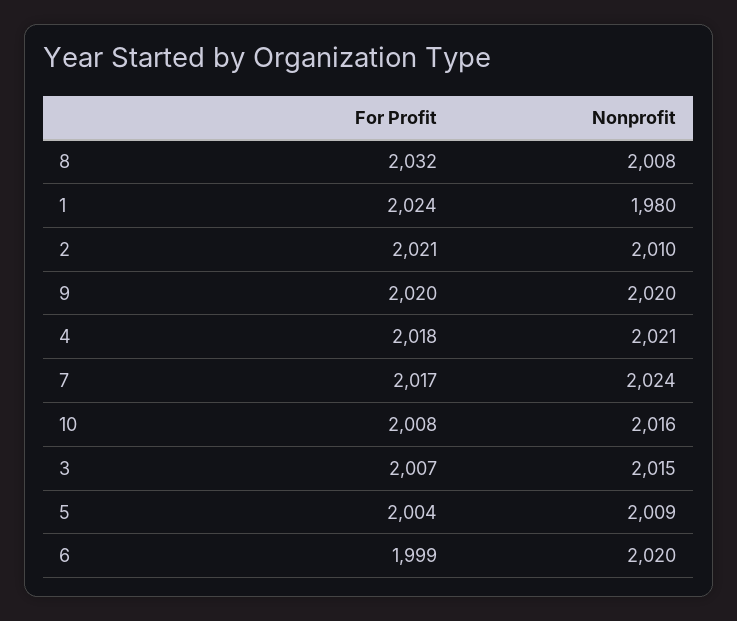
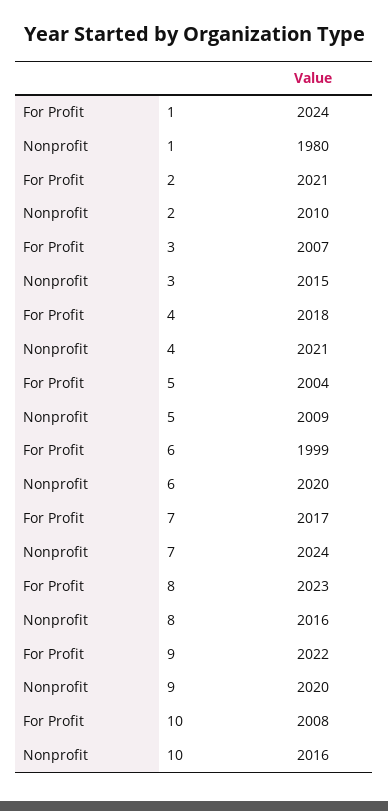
For Profit, 8: 2032 -> 2023
Nonprofit, 8: 2008 -> 2016
For Profit, 9: 2020 -> 2022

